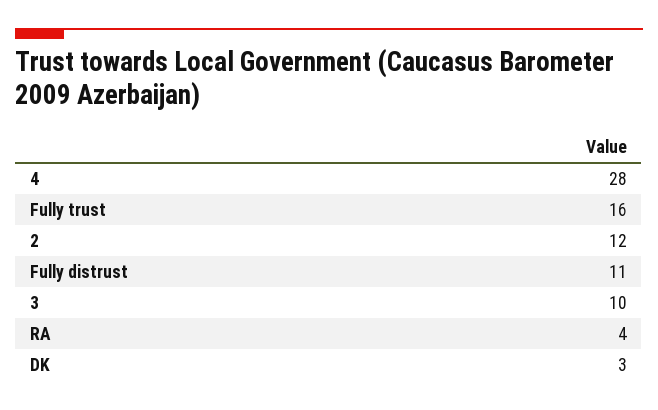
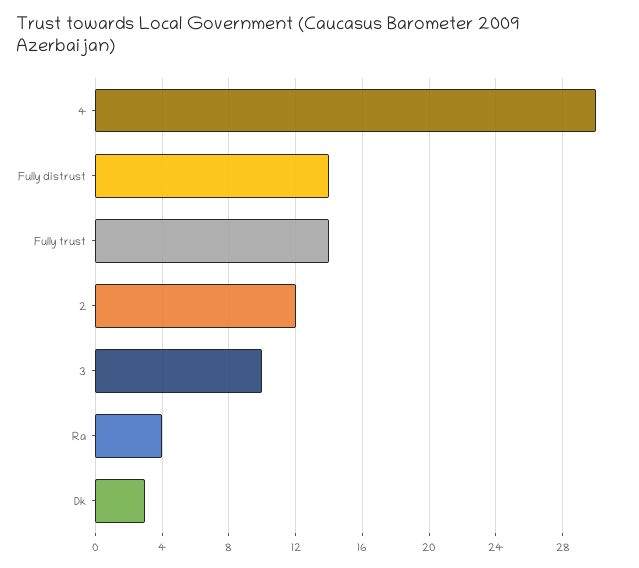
4: 28 -> 30
Fully trust: 16 -> 14
Fully distrust: 11 -> 14

